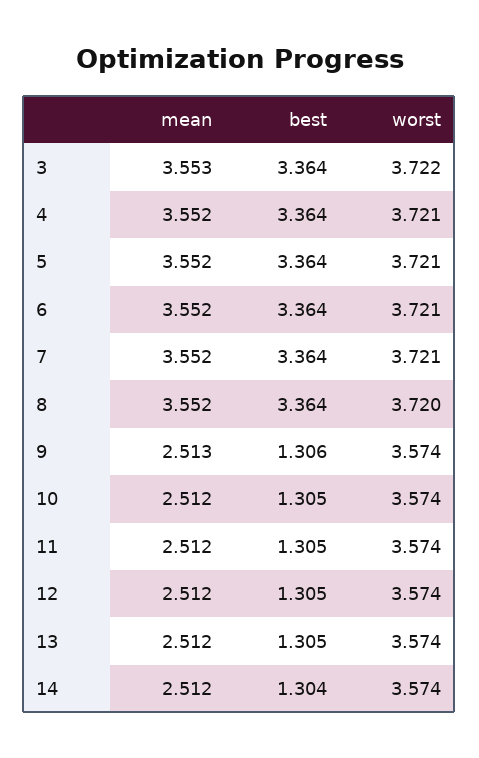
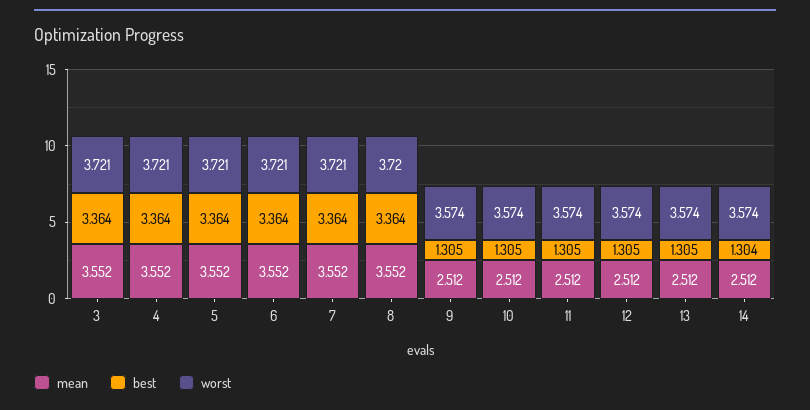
mean, 3: 3.553 -> 3.552
worst, 3: 3.722 -> 3.721
mean, 9: 2.513 -> 2.512
best, 9: 1.306 -> 1.305

